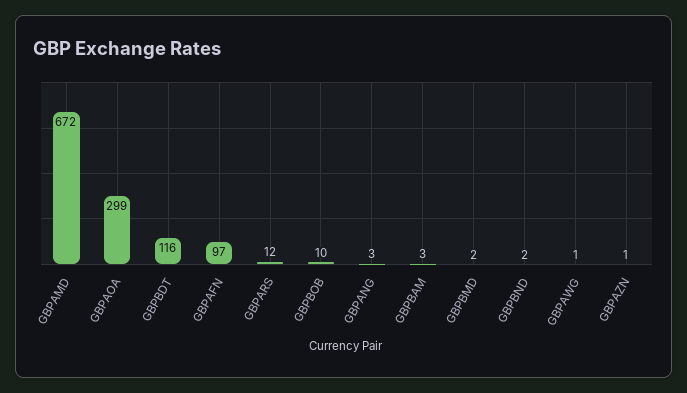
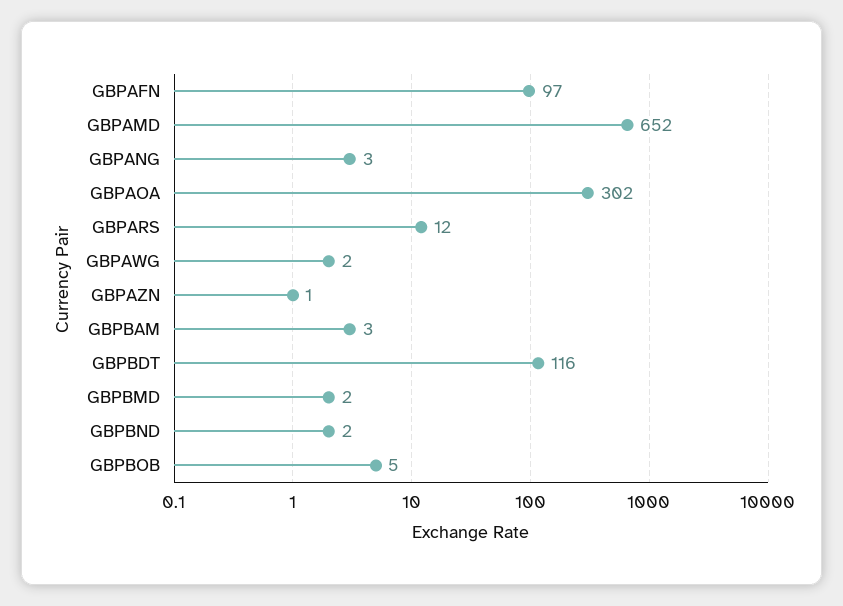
GBPAMD: 672 -> 652
GBPAOA: 299 -> 302
GBPBOB: 10 -> 5
GBPAWG: 1 -> 2

